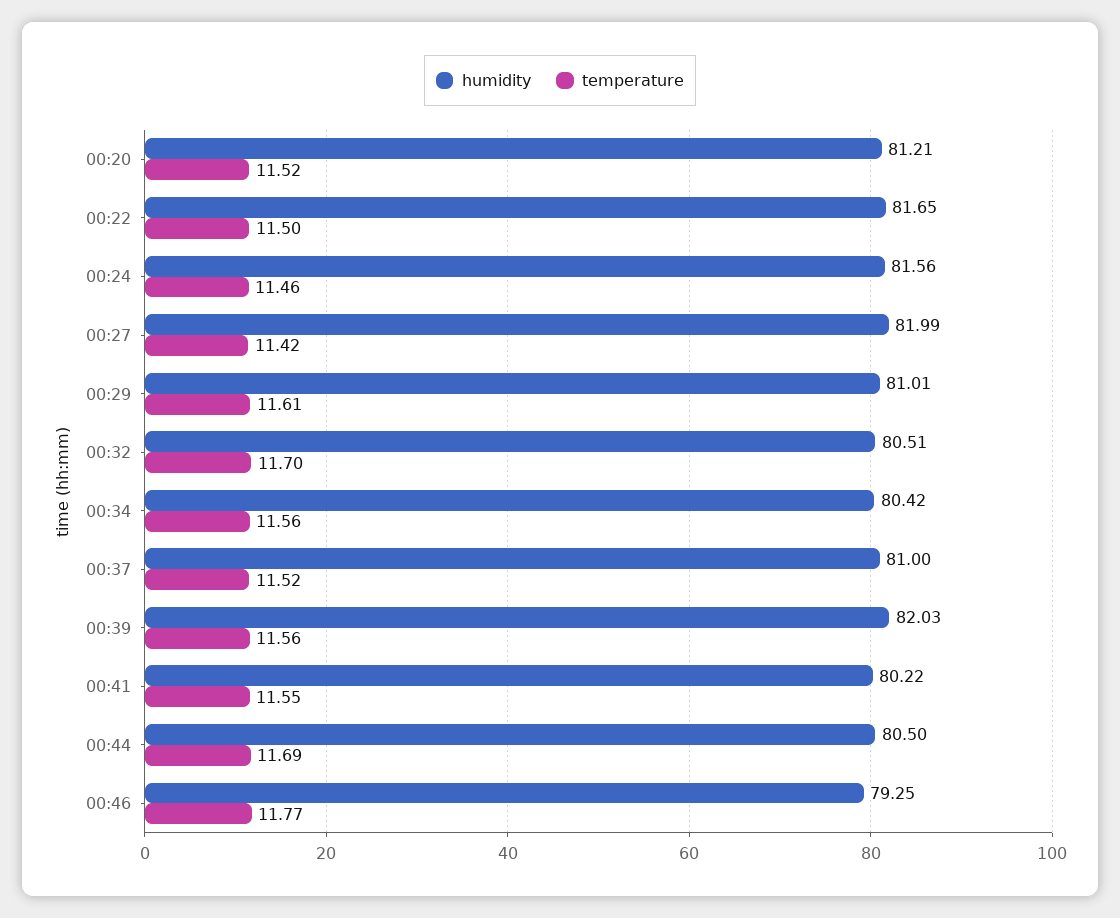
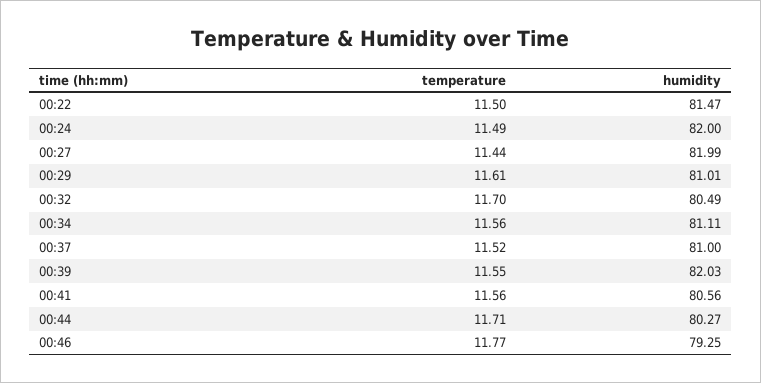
humidity, 00:20: 81.21 -> none
temperature, 00:20: 11.52 -> none
humidity, 00:22: 81.65 -> 81.47
humidity, 00:24: 81.56 -> 82
temperature, 00:24: 11.46 -> 11.49
temperature, 00:27: 11.42 -> 11.44
humidity, 00:32: 80.51 -> 80.49
humidity, 00:34: 80.42 -> 81.11
temperature, 00:39: 11.56 -> 11.55
humidity, 00:41: 80.22 -> 80.56
temperature, 00:41: 11.55 -> 11.56
humidity, 00:44: 80.5 -> 80.27
temperature, 00:44: 11.69 -> 11.71

